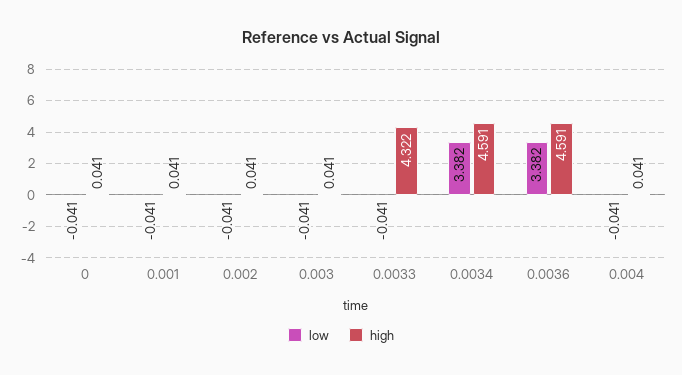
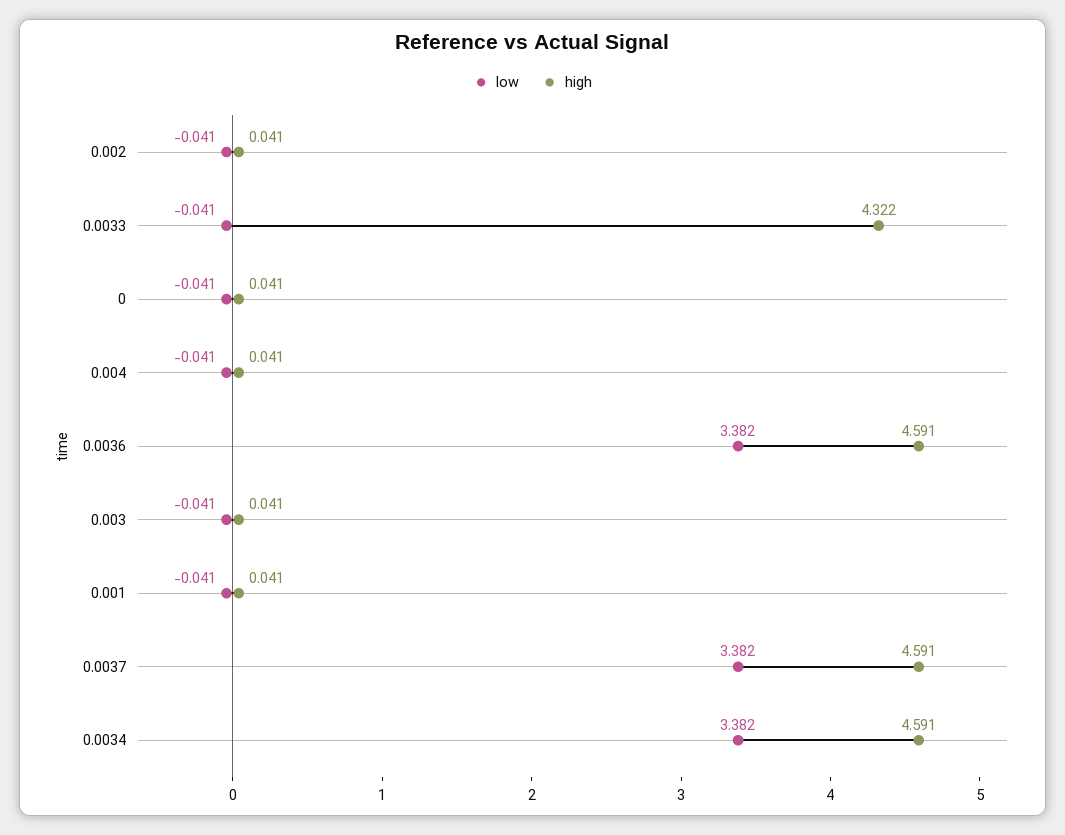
low, 0.0037: none -> 3.382
high, 0.0037: none -> 4.591

